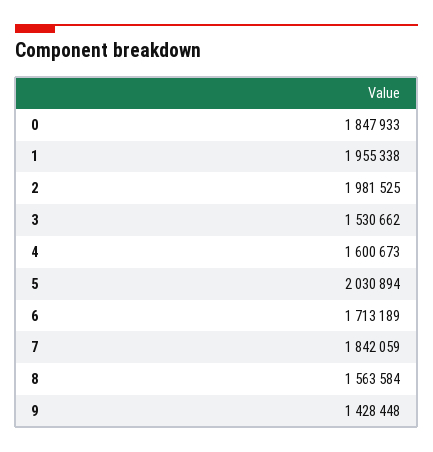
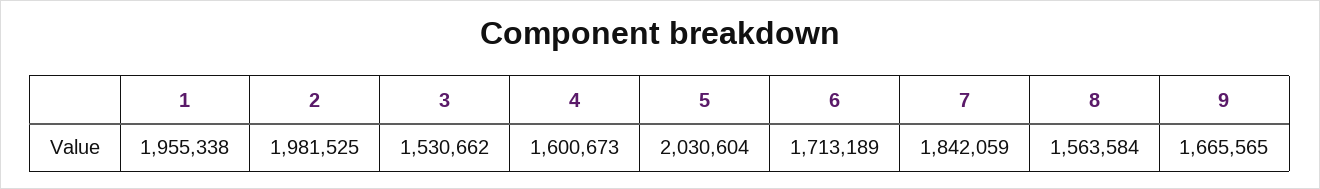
0: 1847933 -> none
5: 2030894 -> 2030604
9: 1428448 -> 1665565

